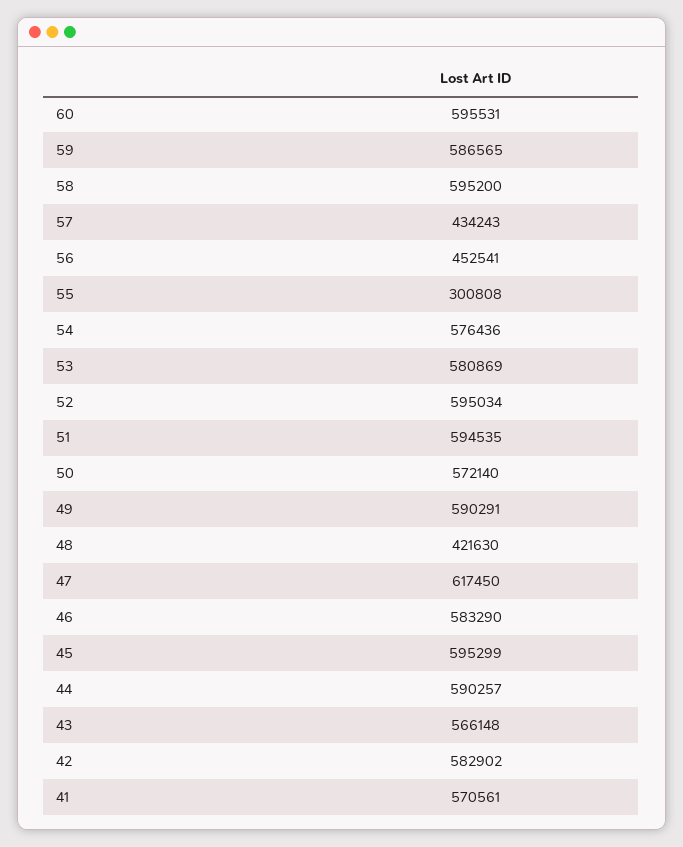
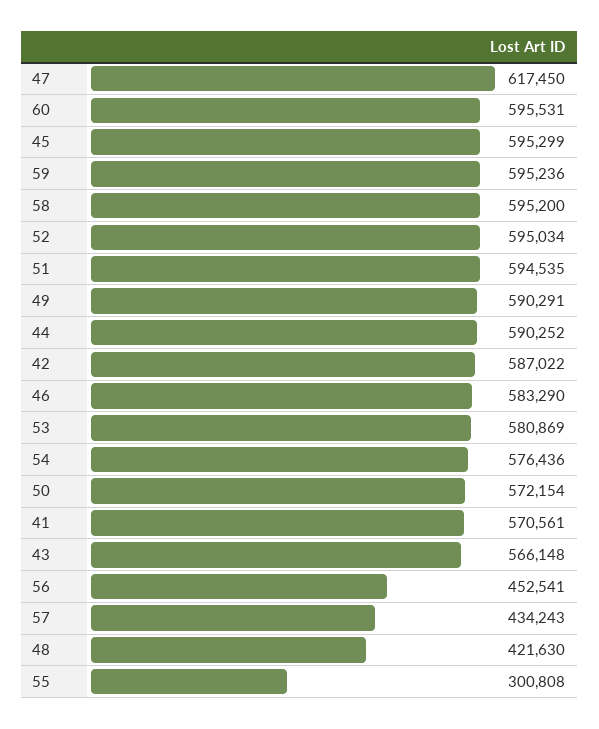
59: 586565 -> 595236
50: 572140 -> 572154
44: 590257 -> 590252
42: 582902 -> 587022

